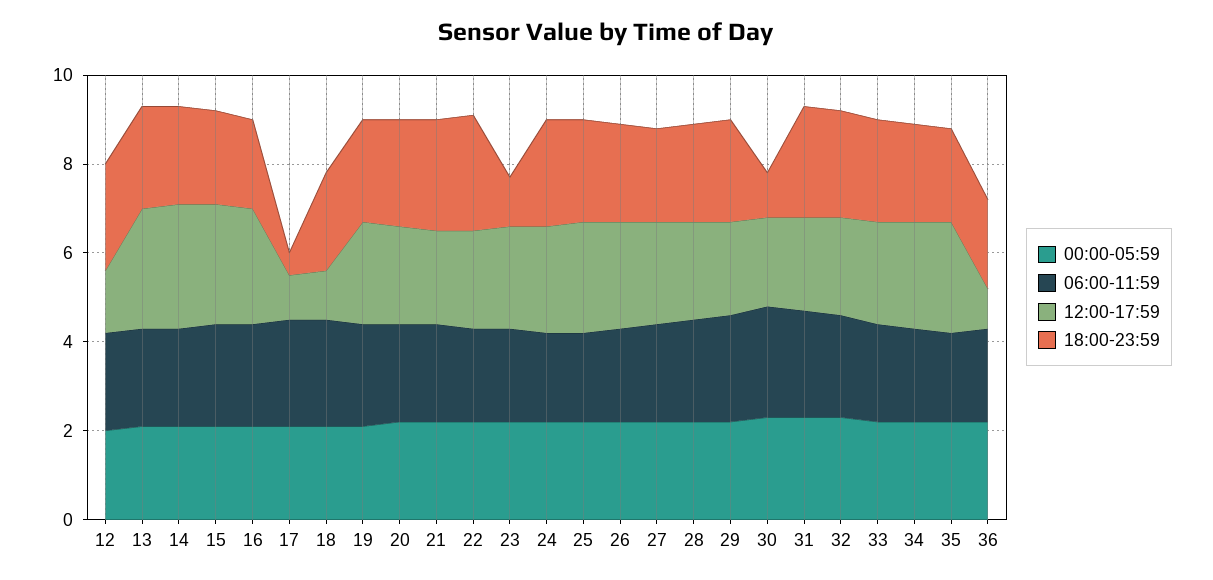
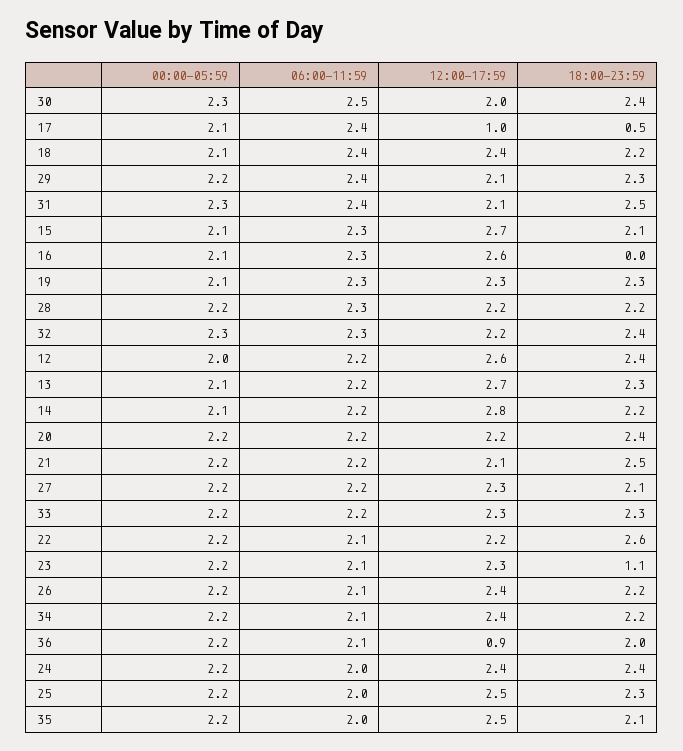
12:00-17:59, 12: 1.5 -> 2.6
18:00-23:59, 16: 2 -> 0
12:00-17:59, 18: 1 -> 2.4
18:00-23:59, 30: 1 -> 2.4

